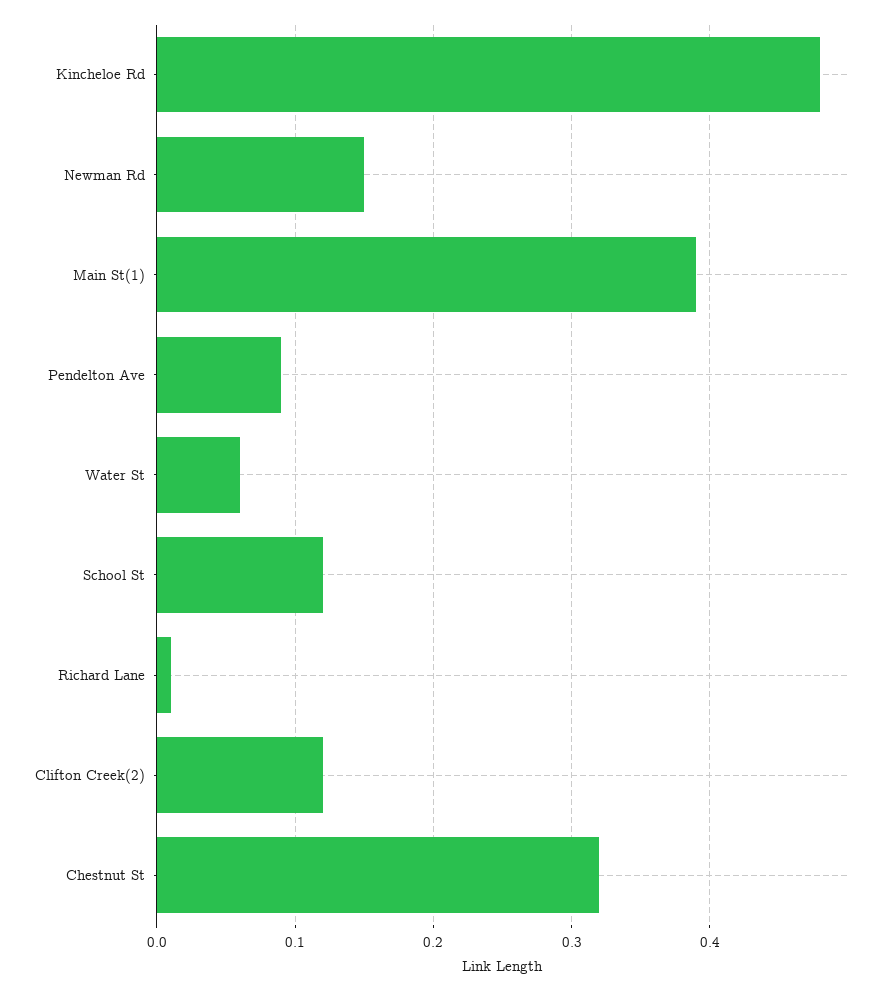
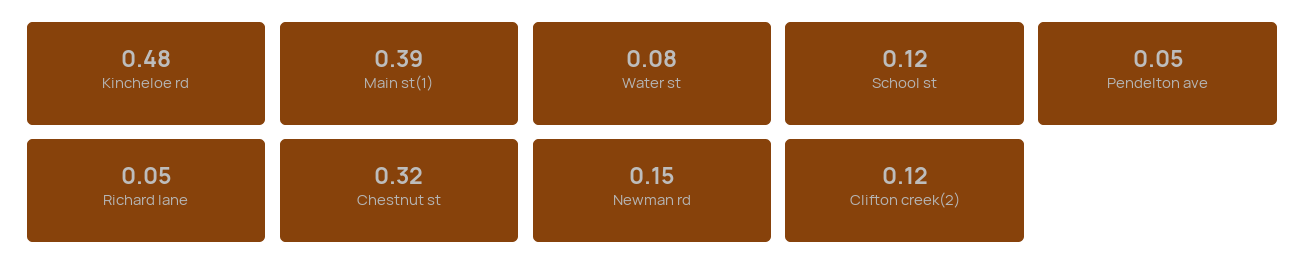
Pendelton Ave: 0.09 -> 0.05
Water St: 0.06 -> 0.08
Richard Lane: 0.01 -> 0.05

